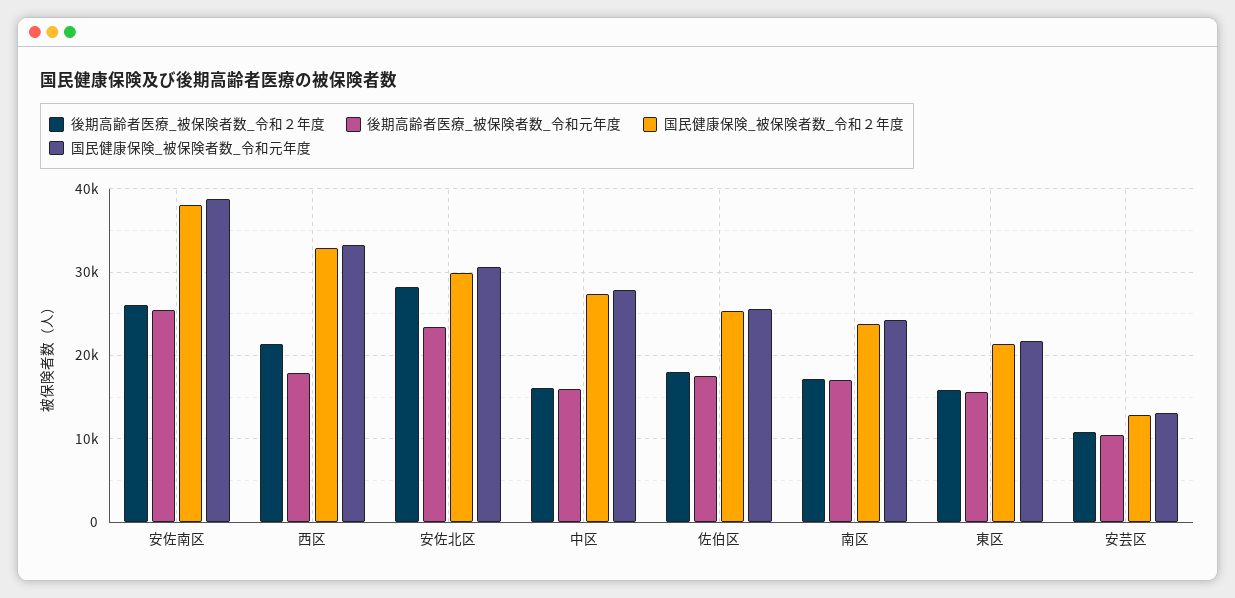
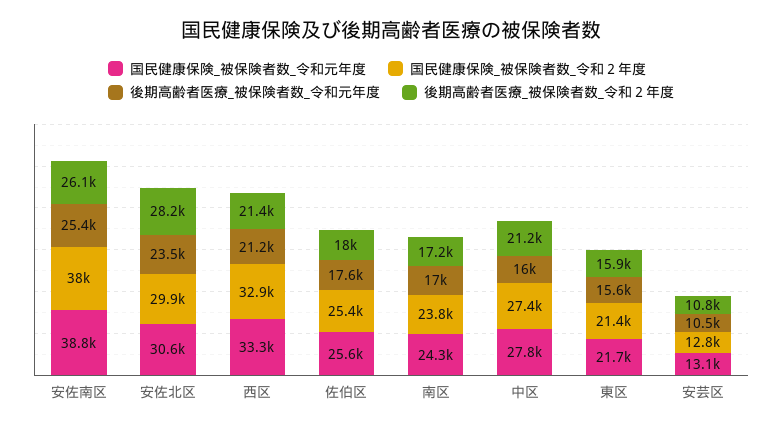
後期高齢者医療_被保険者数_令和元年度, 西区: 18000 -> 21200
後期高齢者医療_被保険者数_令和２年度, 中区: 16000 -> 21200

